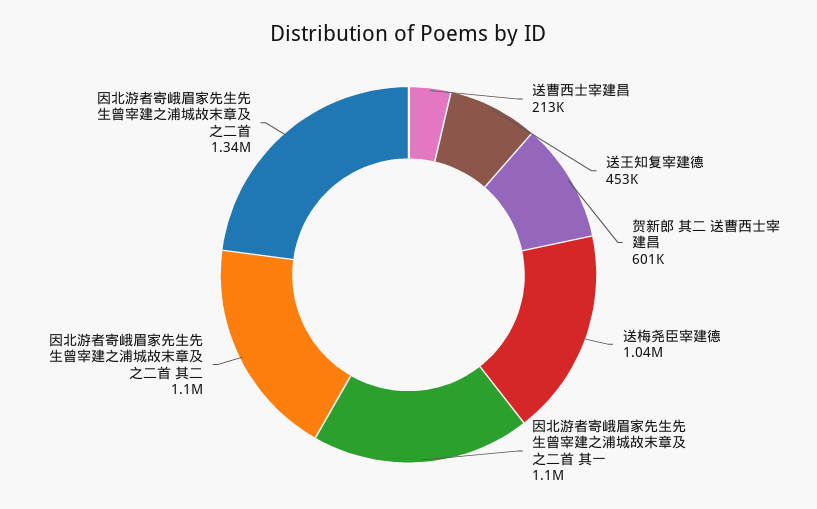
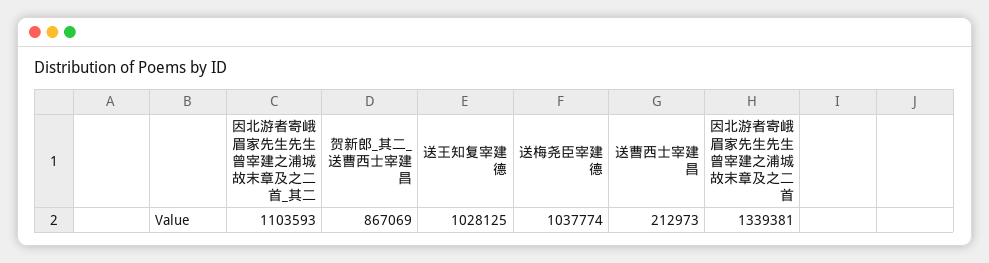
送王知复宰建德: 453000 -> 1028125
贺新郎 其二 送曹西士宰建昌: 601000 -> 867069
因北游者寄峨眉家先生先生曾宰建之浦城故末章及之二首 其一: 1100000 -> none

